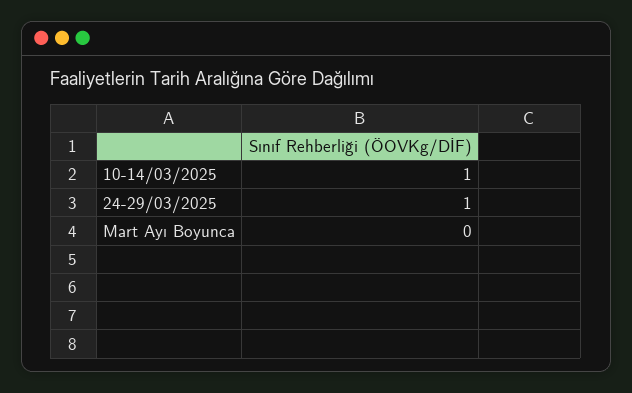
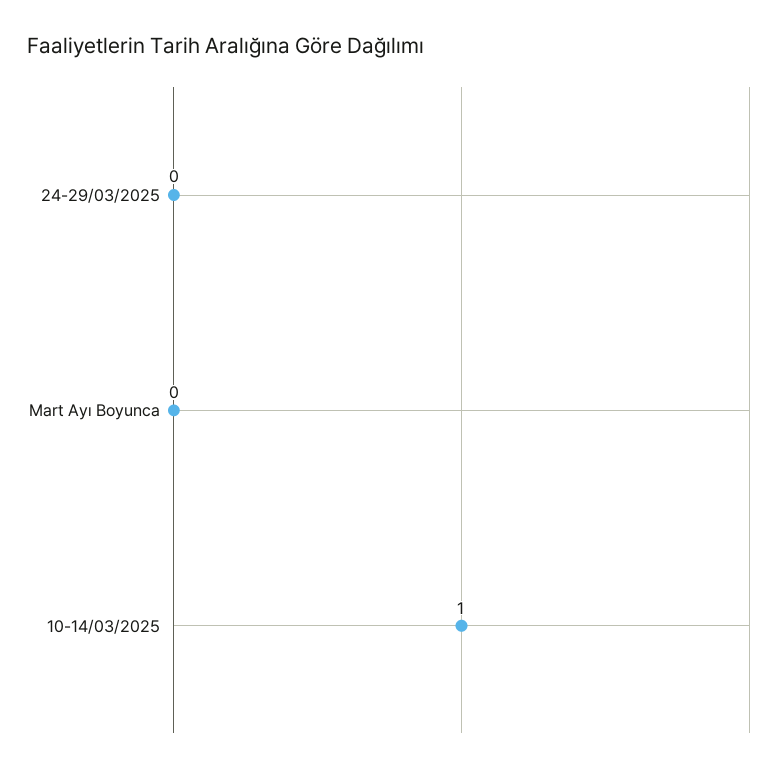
24-29/03/2025: 1 -> 0

